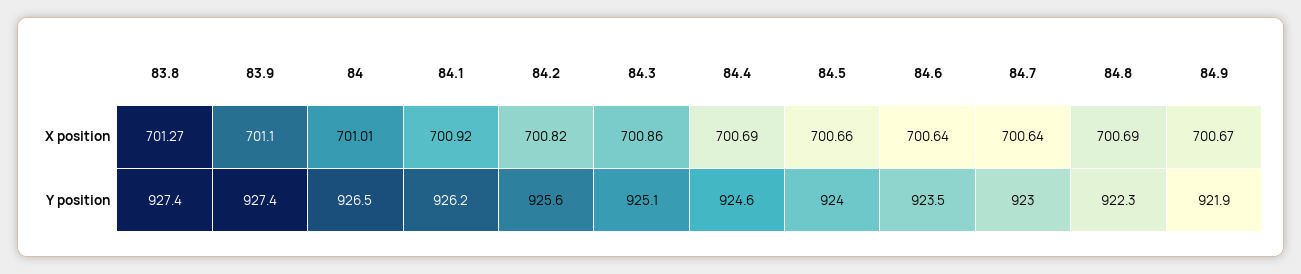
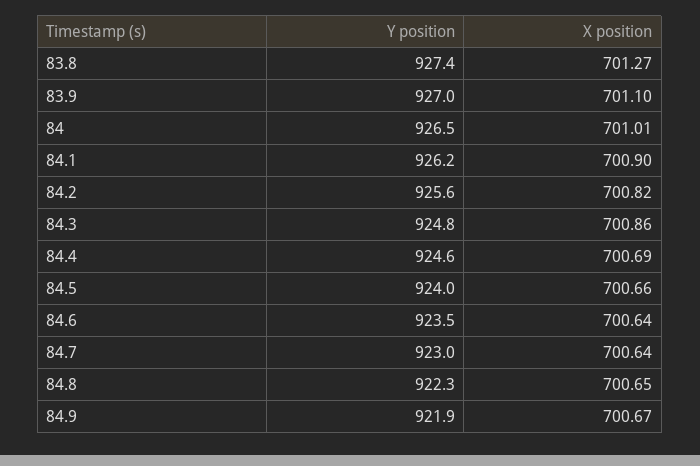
84.1, X position: 700.92 -> 700.9
84.8, X position: 700.69 -> 700.65
83.9, Y position: 927.4 -> 927
84.3, Y position: 925.1 -> 924.8

